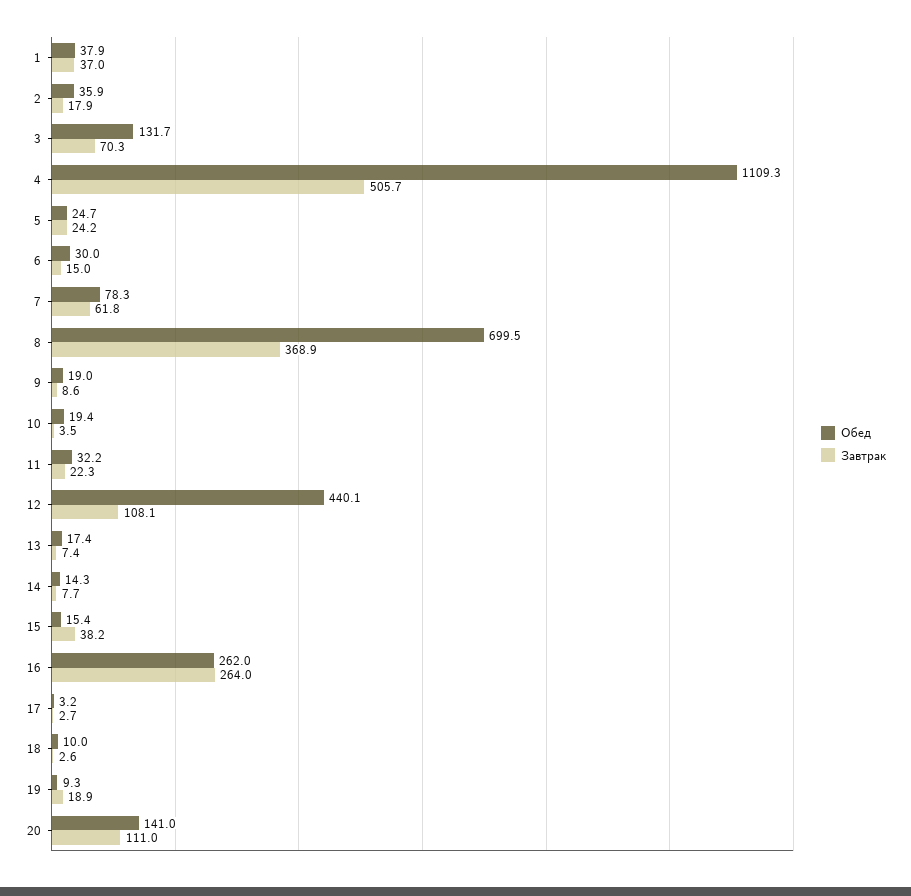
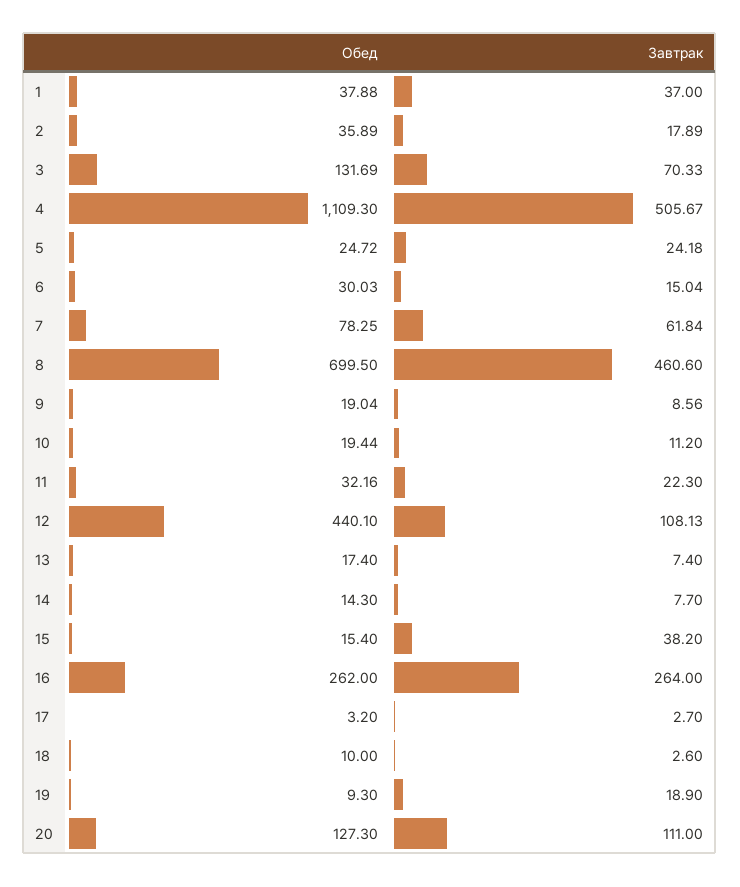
Завтрак, 8: 368.9 -> 460.6
Завтрак, 10: 3.5 -> 11.2
Обед, 20: 141 -> 127.3

